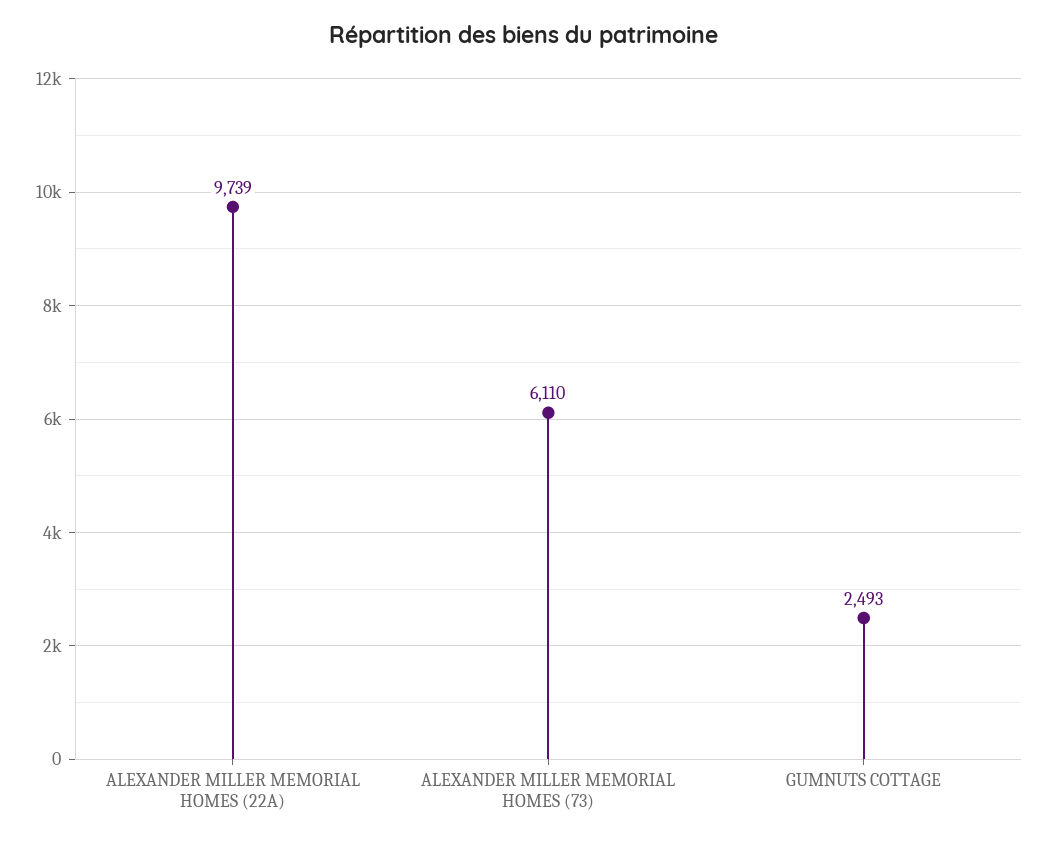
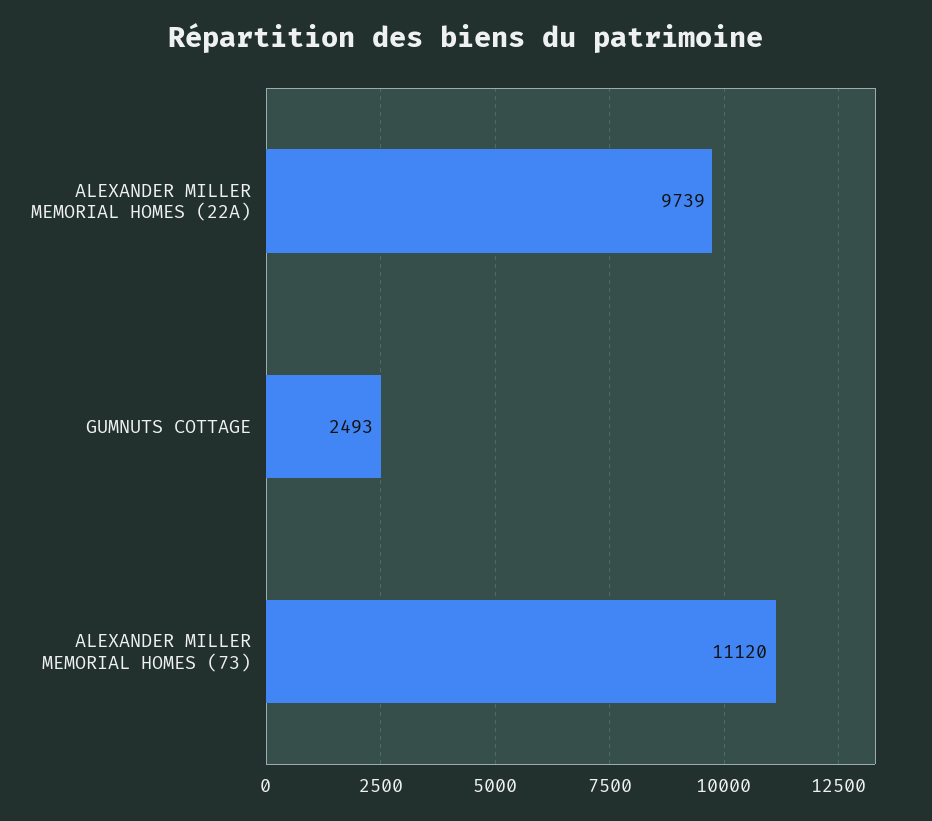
ALEXANDER MILLER MEMORIAL HOMES (73): 6110 -> 11120

